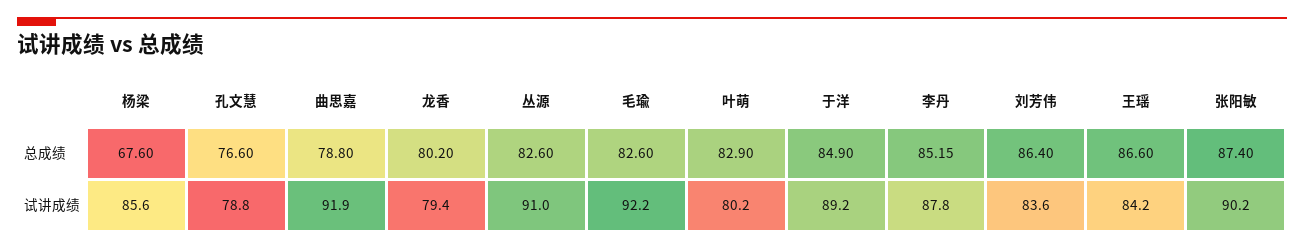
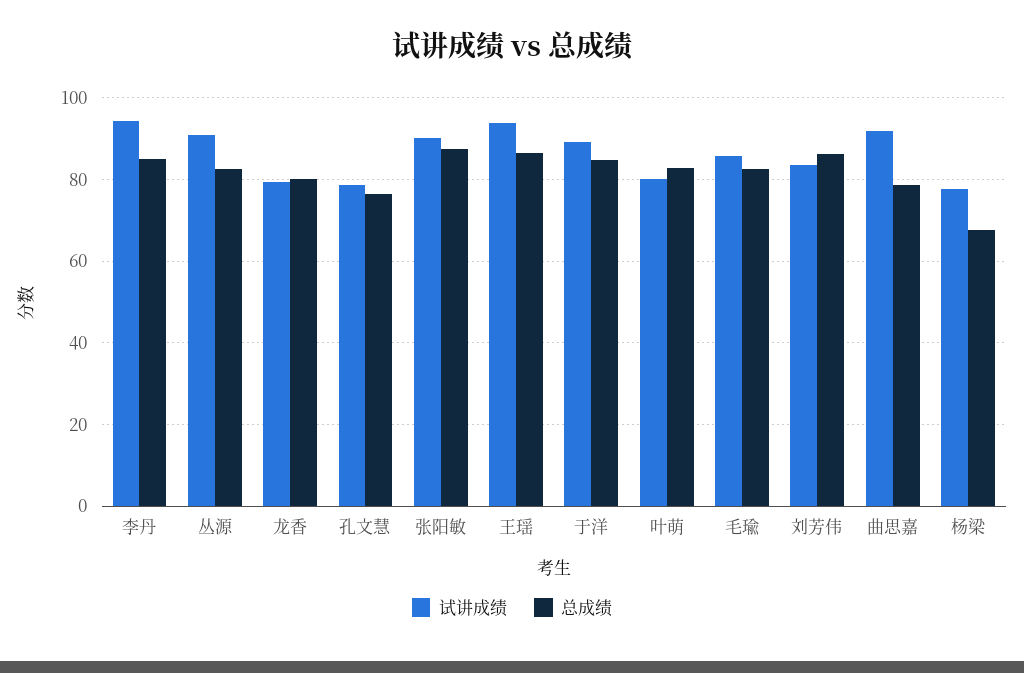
试讲成绩, 杨梁: 85.6 -> 78
试讲成绩, 毛瑜: 92.2 -> 86
试讲成绩, 李丹: 87.8 -> 94
试讲成绩, 王瑶: 84.2 -> 94

